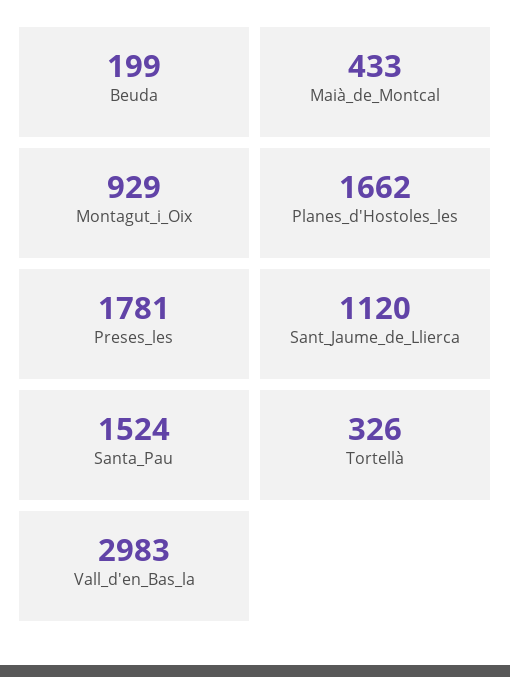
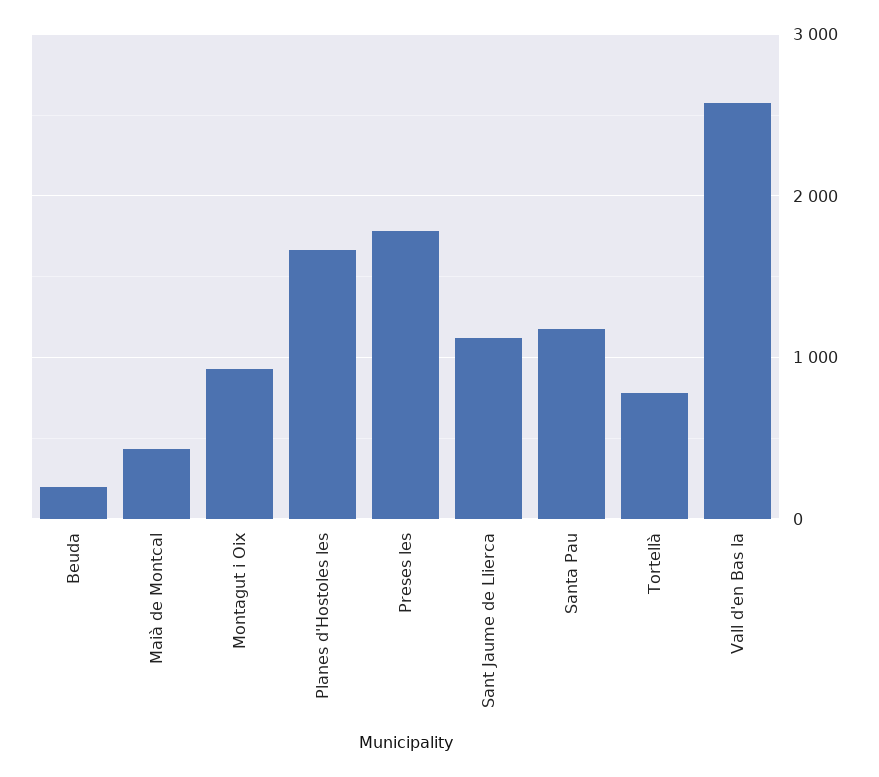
Santa_Pau: 1524 -> 1200
Tortellà: 326 -> 800
Vall_d'en_Bas_la: 2983 -> 2600

